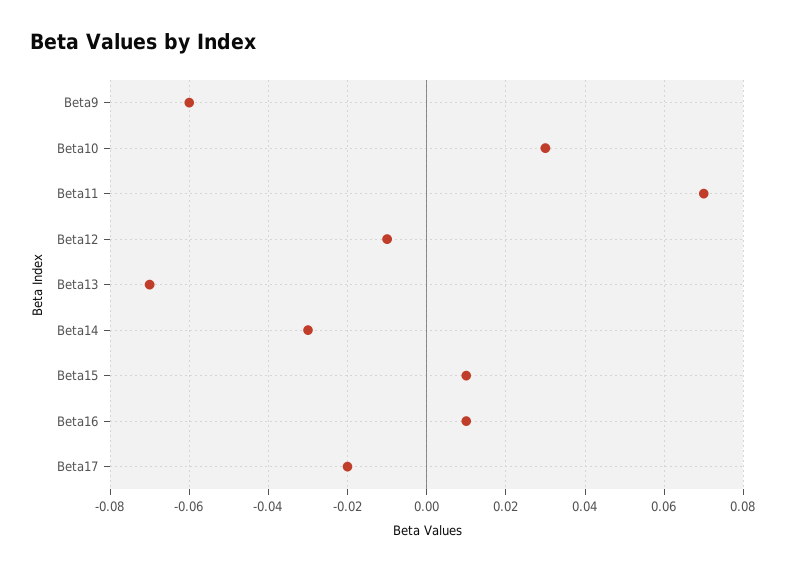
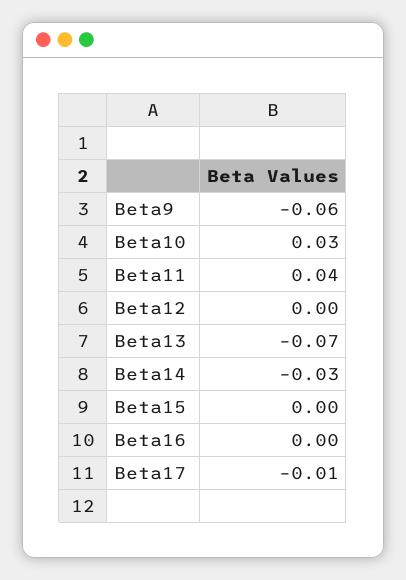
Beta11: 0.07 -> 0.04
Beta12: -0.01 -> 0
Beta15: 0.01 -> 0
Beta16: 0.01 -> 0
Beta17: -0.02 -> -0.01

